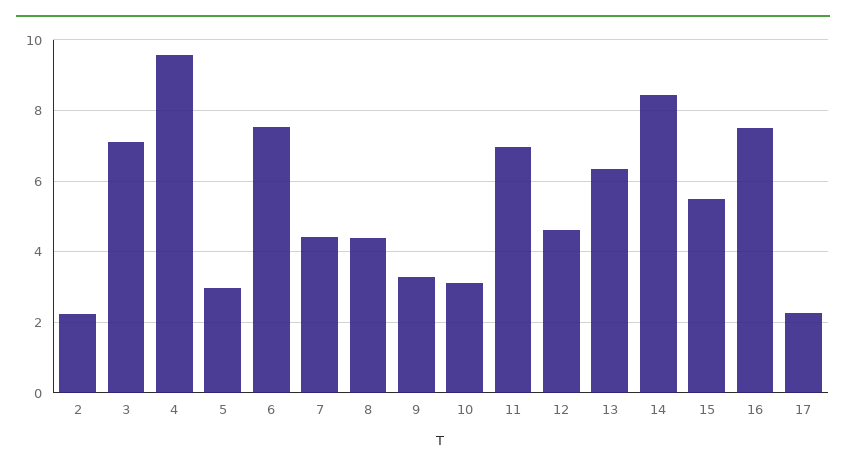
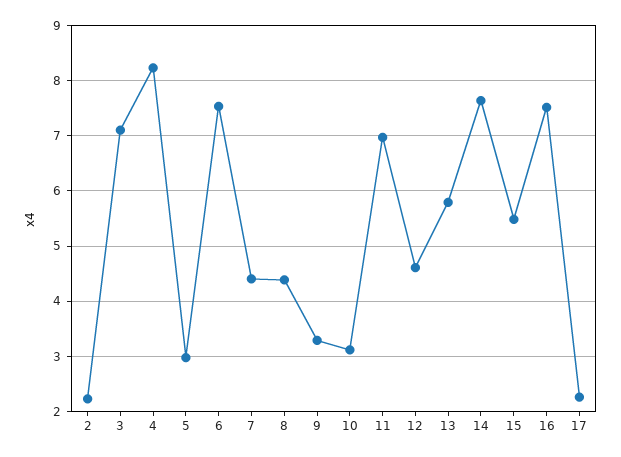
4: 9.6 -> 8.2
13: 6.4 -> 5.8
14: 8.4 -> 7.6

